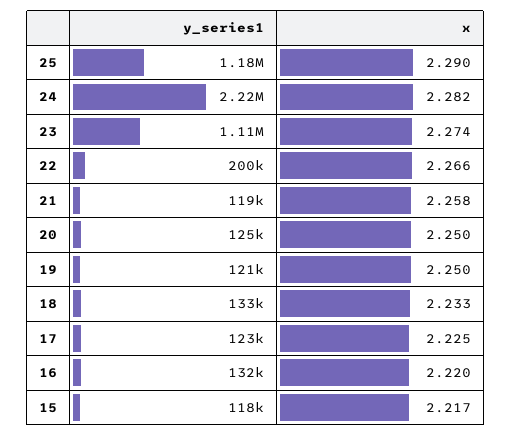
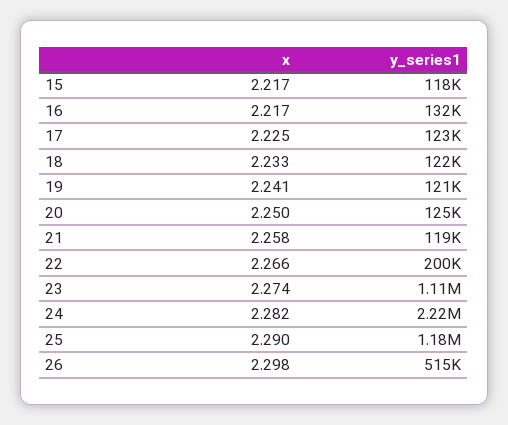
x, 19: 2.25 -> 2.241
y_series1, 18: 133000 -> 122000
x, 16: 2.22 -> 2.217
x, 26: none -> 2.298
y_series1, 26: none -> 515000

